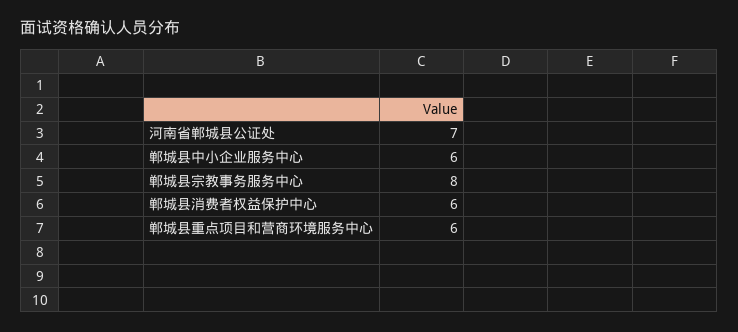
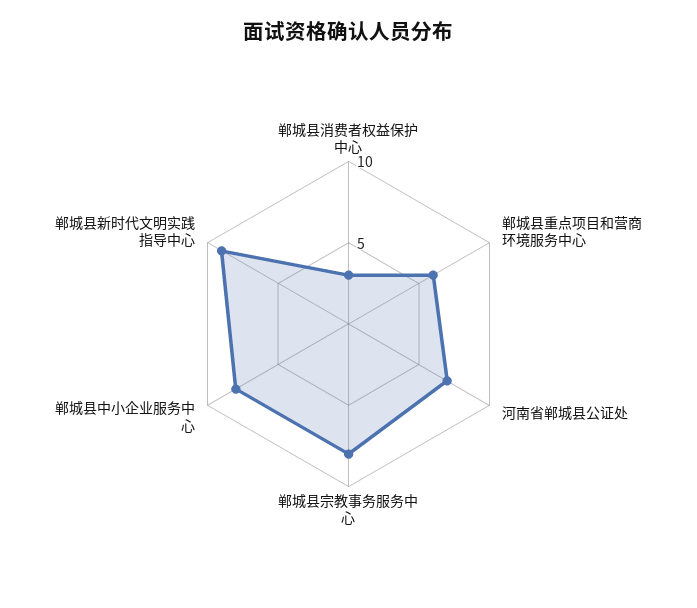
郸城县中小企业服务中心: 6 -> 8
郸城县消费者权益保护中心: 6 -> 3
郸城县新时代文明实践指导中心: none -> 9

